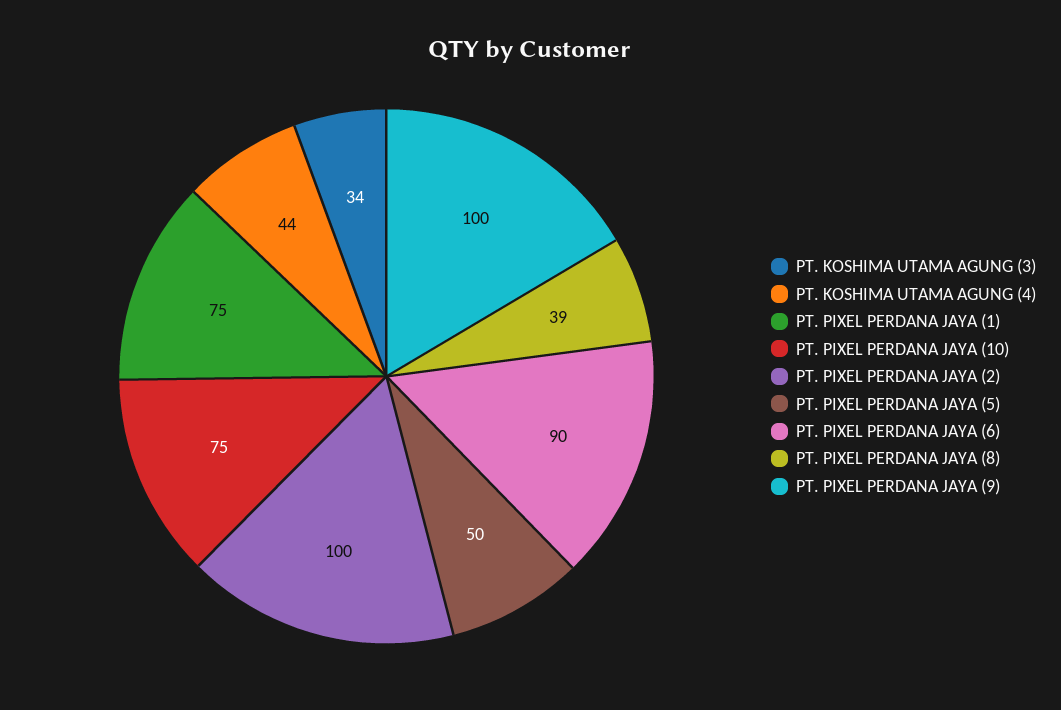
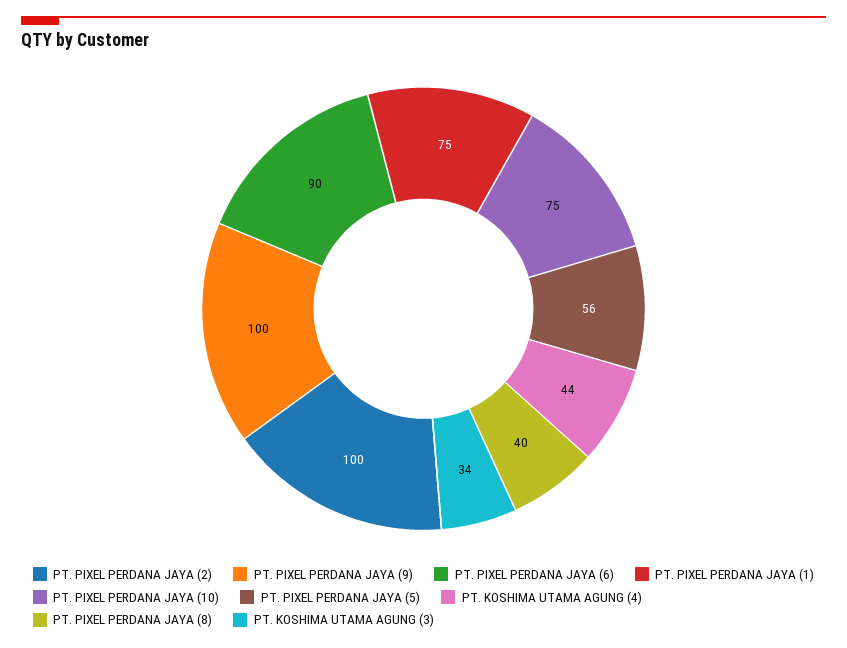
PT. PIXEL PERDANA JAYA (5): 50 -> 56
PT. PIXEL PERDANA JAYA (8): 39 -> 40

